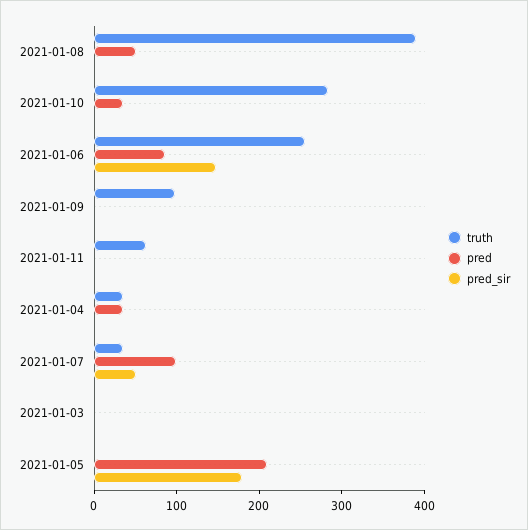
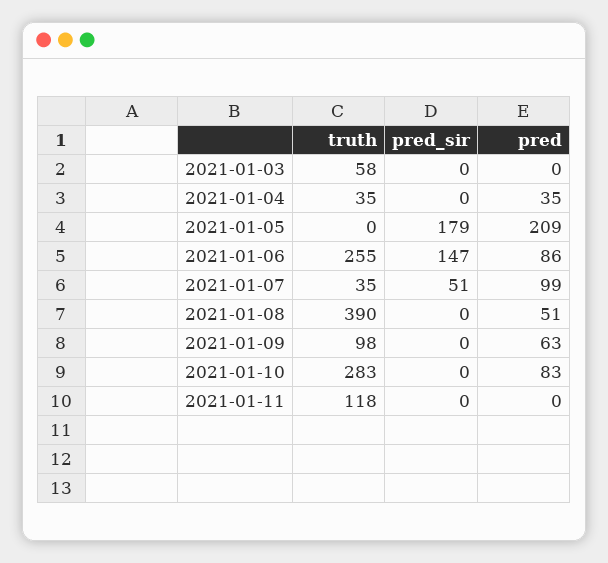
pred, 2021-01-10: 40 -> 83
pred, 2021-01-09: 0 -> 63
truth, 2021-01-11: 60 -> 118
truth, 2021-01-03: 0 -> 58

